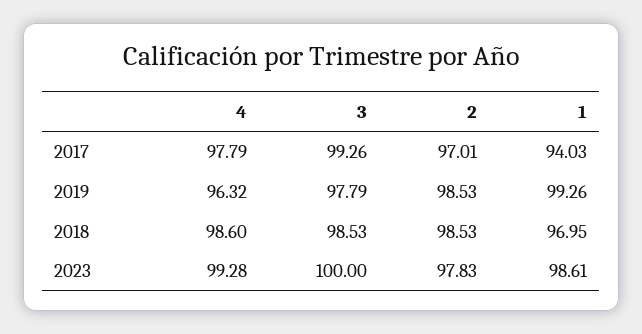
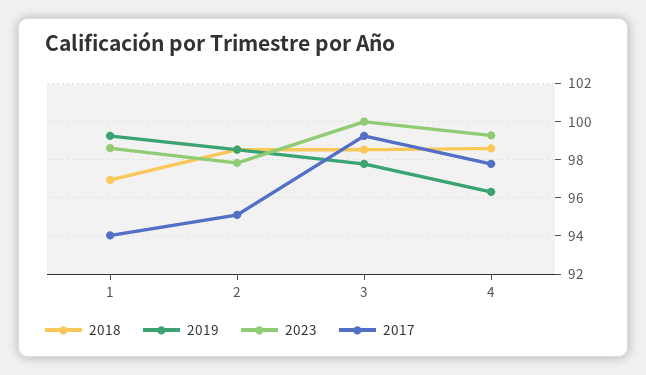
2017, 2: 97.01 -> 95

